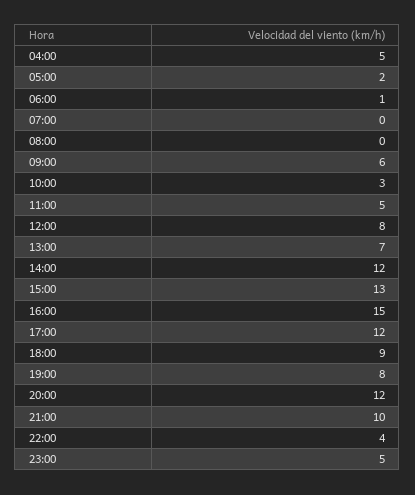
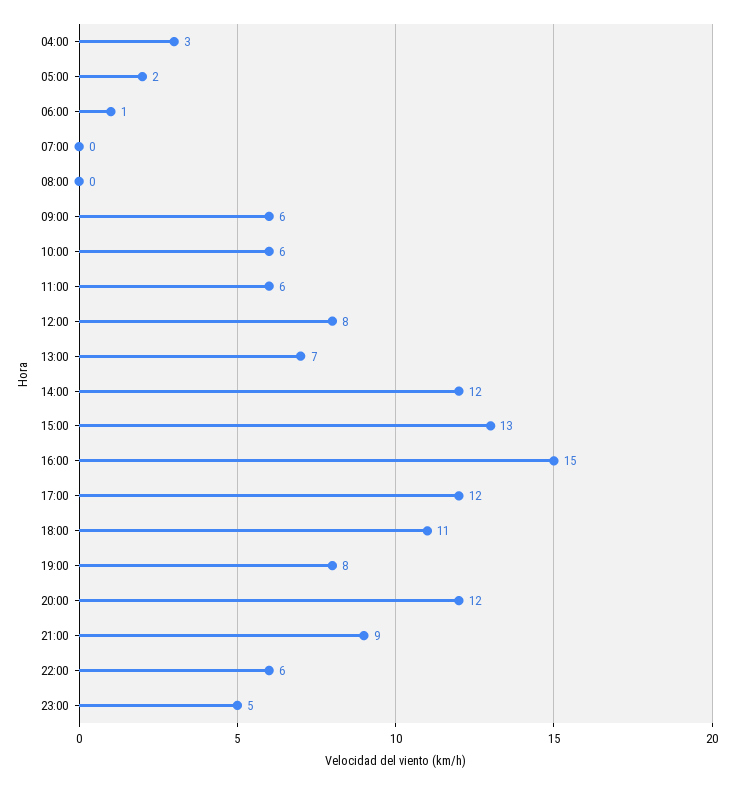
04:00: 5 -> 3
10:00: 3 -> 6
11:00: 5 -> 6
18:00: 9 -> 11
21:00: 10 -> 9
22:00: 4 -> 6

